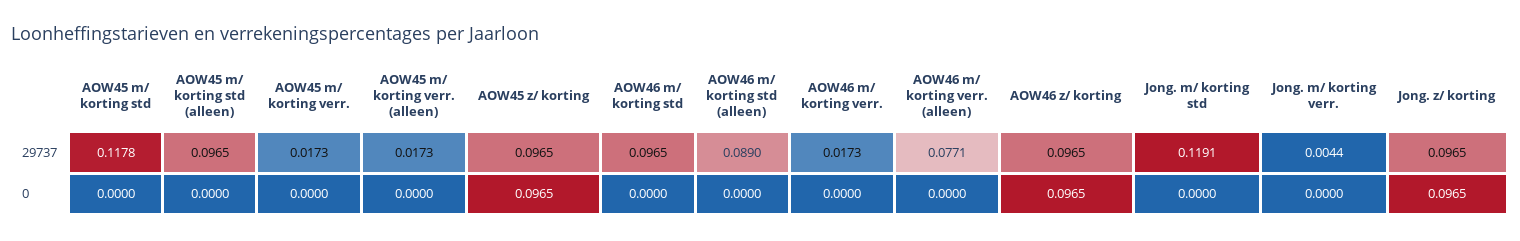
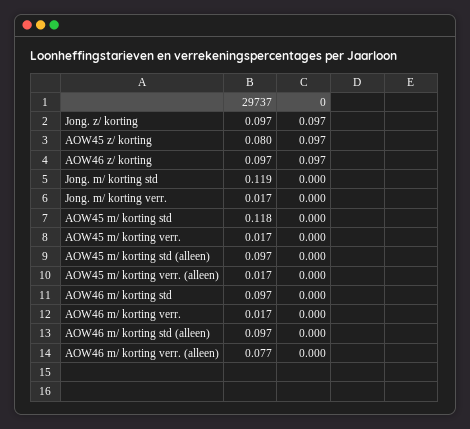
AOW45 z/ korting, 29737: 0.0965 -> 0.08
AOW46 m/ korting std (alleen), 29737: 0.089 -> 0.097
Jong. m/ korting verr., 29737: 0.0044 -> 0.017

